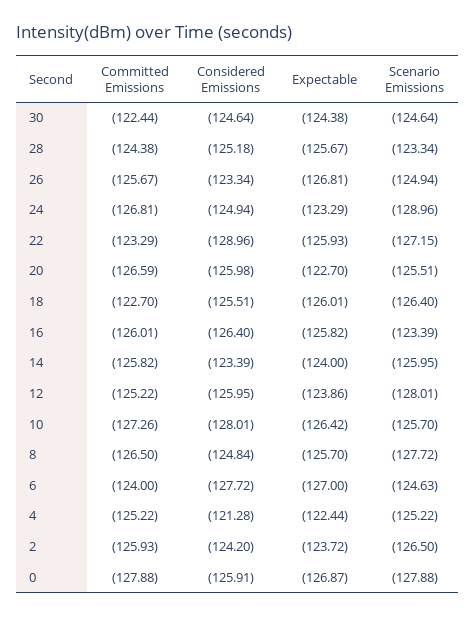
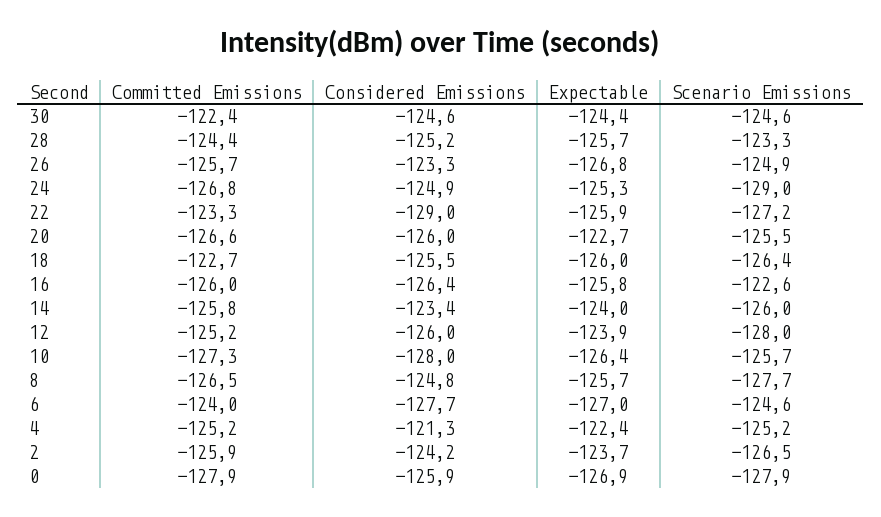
Expectable, 24: -123.29 -> -125.3
Scenario Emissions, 16: -123.39 -> -122.6

